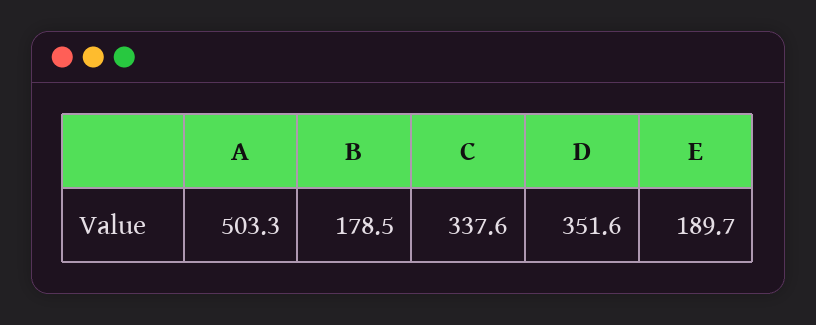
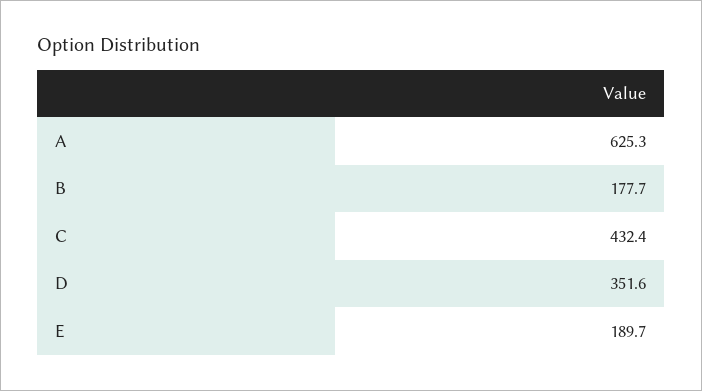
A: 503.3 -> 625.3
B: 178.5 -> 177.7
C: 337.6 -> 432.4

